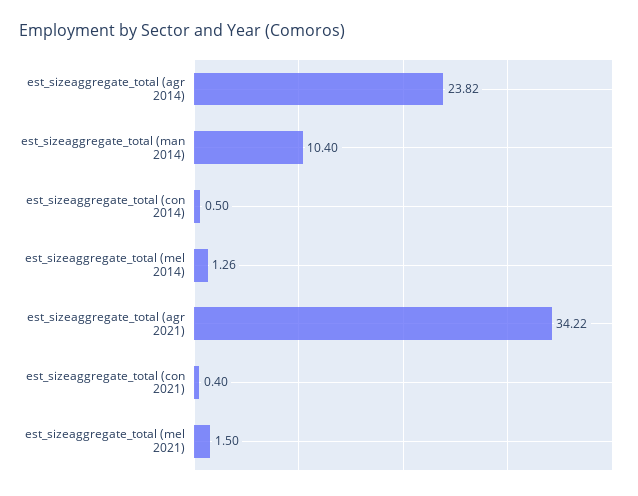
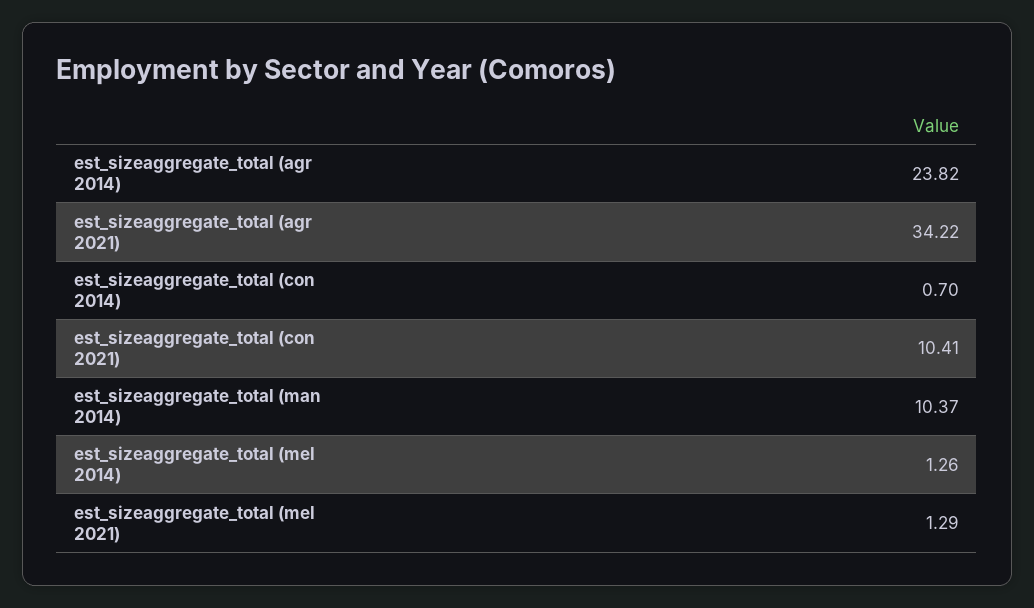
est_sizeaggregate_total (man 2014): 10.4 -> 10.37
est_sizeaggregate_total (con 2014): 0.5 -> 0.7
est_sizeaggregate_total (con 2021): 0.4 -> 10.41
est_sizeaggregate_total (mel 2021): 1.5 -> 1.29

